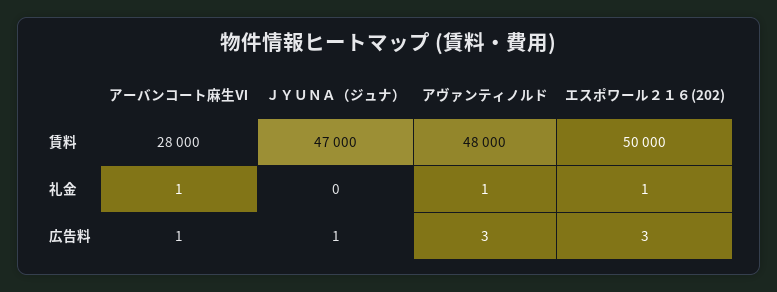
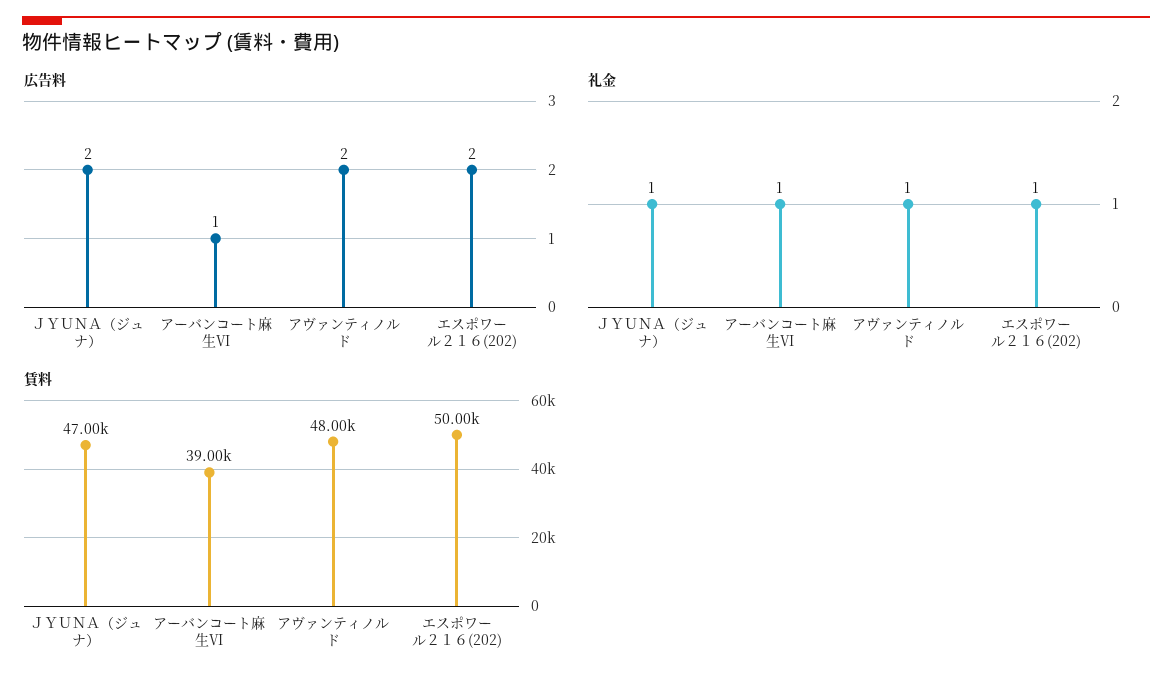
賃料, アーバンコート麻生Ⅵ: 28000 -> 39000
礼金, ＪＹＵＮＡ（ジュナ）: 0 -> 1
広告料, ＪＹＵＮＡ（ジュナ）: 1 -> 2
広告料, アヴァンティノルド: 3 -> 2
広告料, エスポワール２１６(202): 3 -> 2

